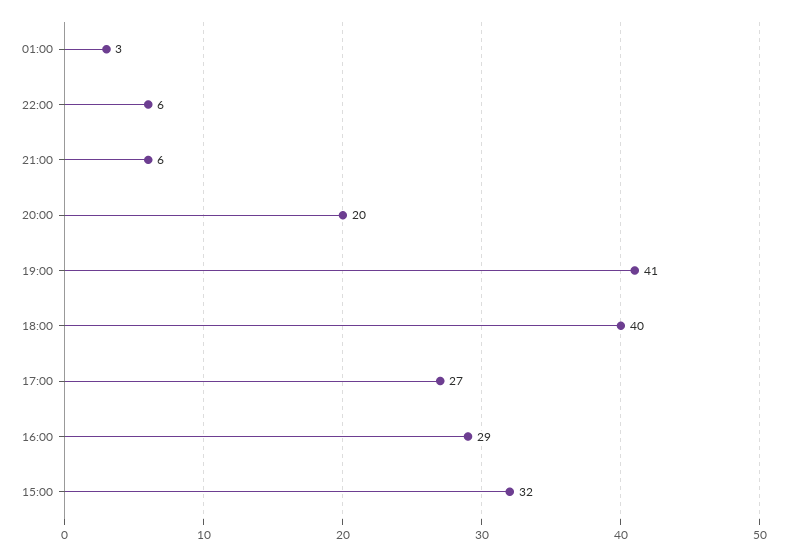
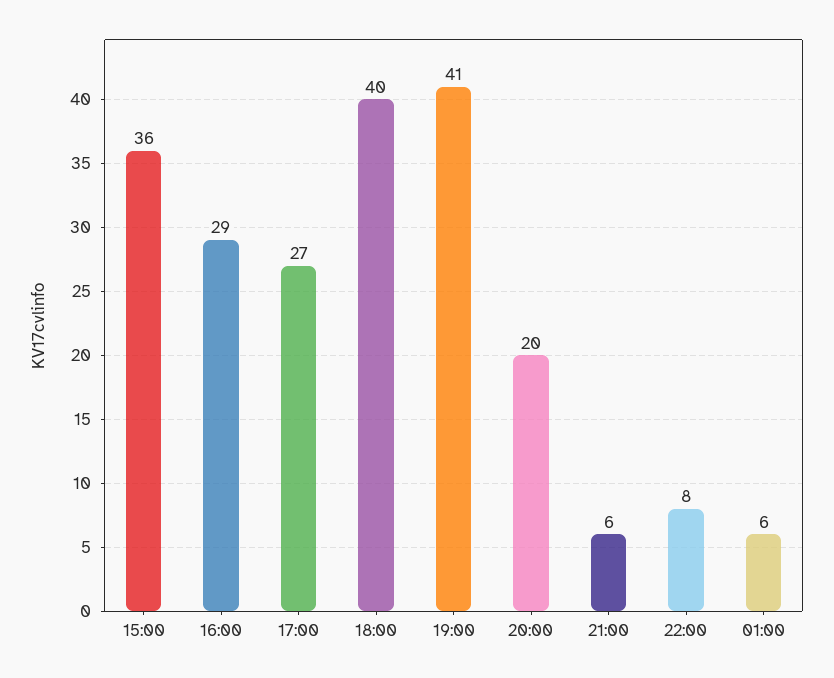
01:00: 3 -> 6
22:00: 6 -> 8
15:00: 32 -> 36

